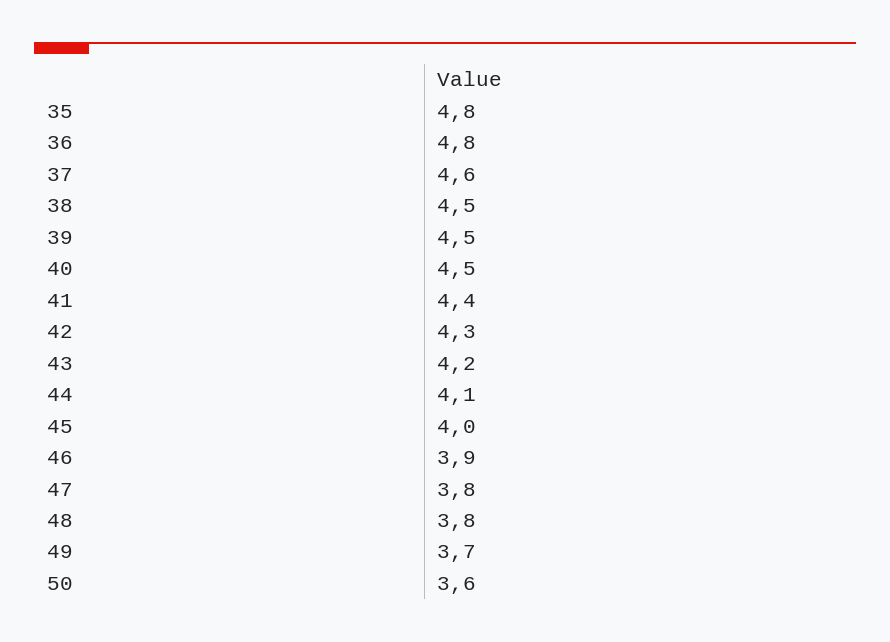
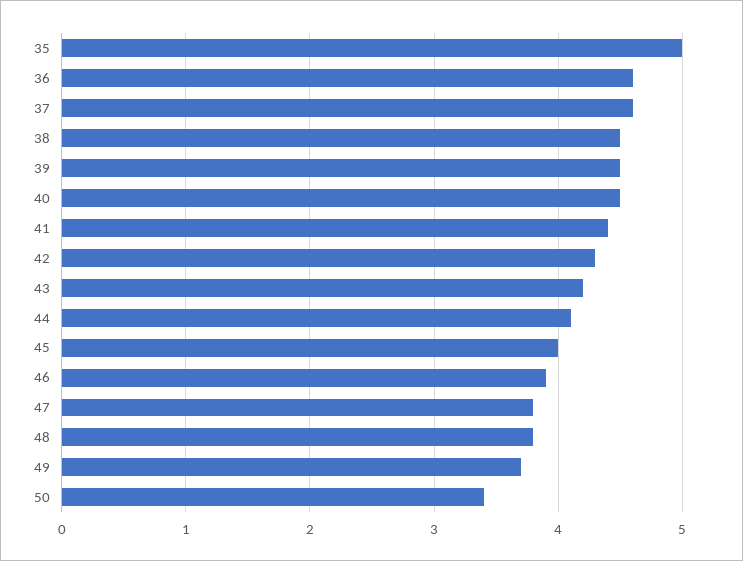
35: 4.8 -> 5
36: 4.8 -> 4.6
50: 3.6 -> 3.4

